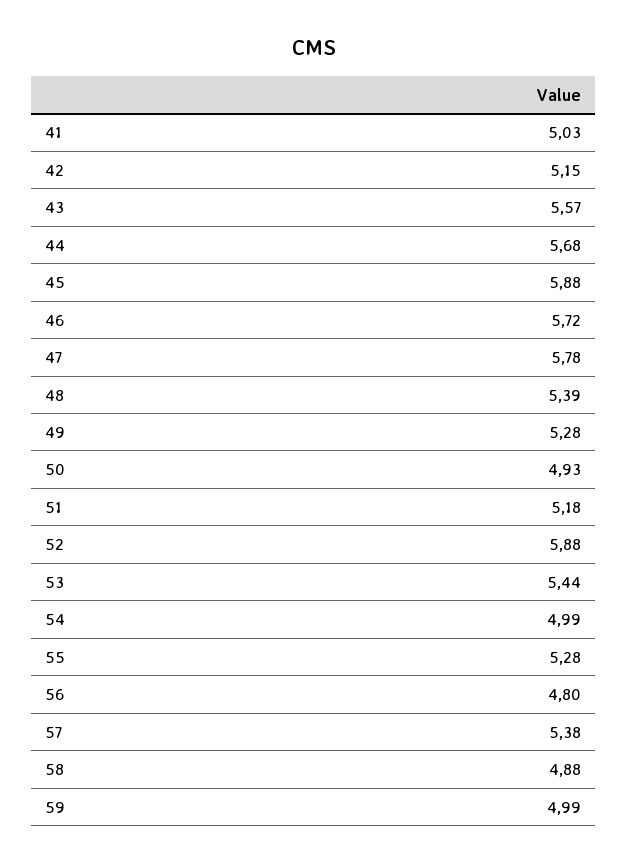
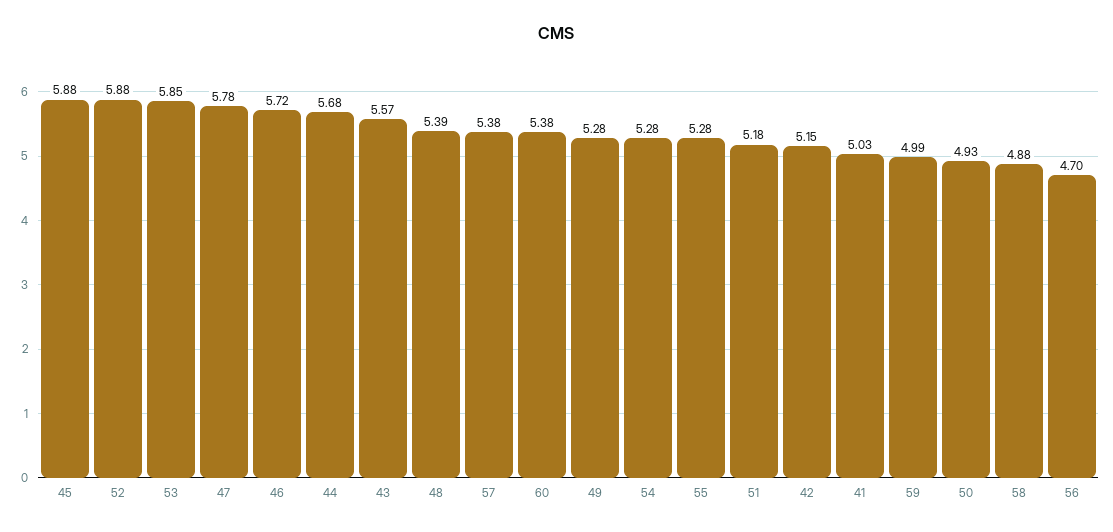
53: 5.44 -> 5.85
54: 4.99 -> 5.28
56: 4.8 -> 4.7
60: none -> 5.38

